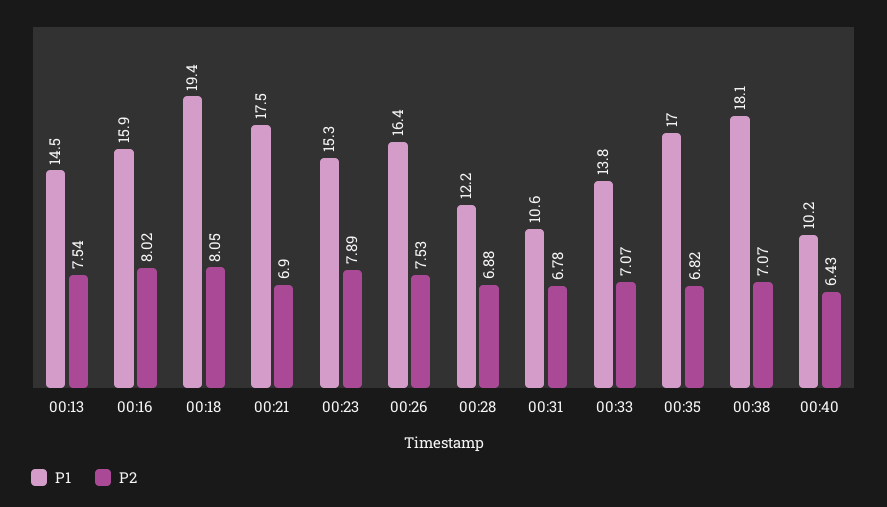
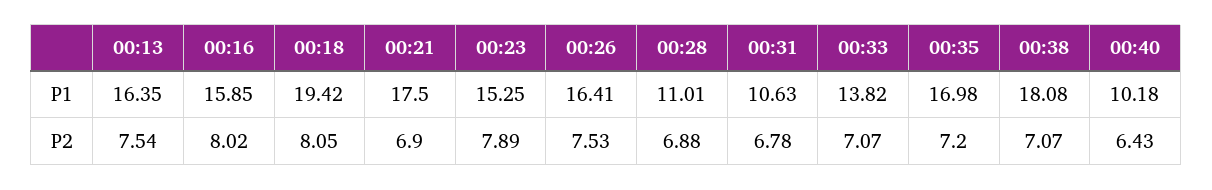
P1, 00:13: 14.5 -> 16.35
P1, 00:28: 12.2 -> 11.01
P2, 00:35: 6.82 -> 7.2

